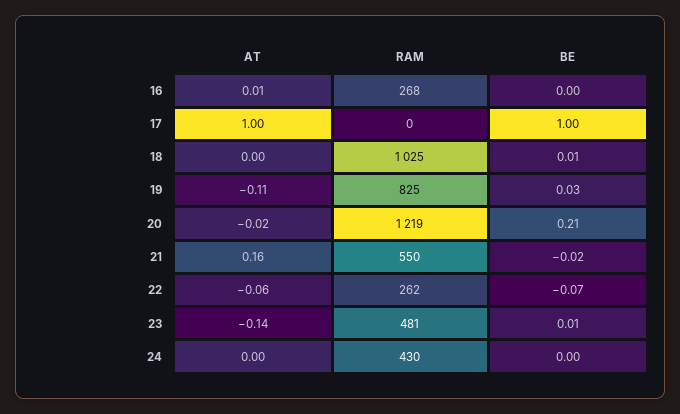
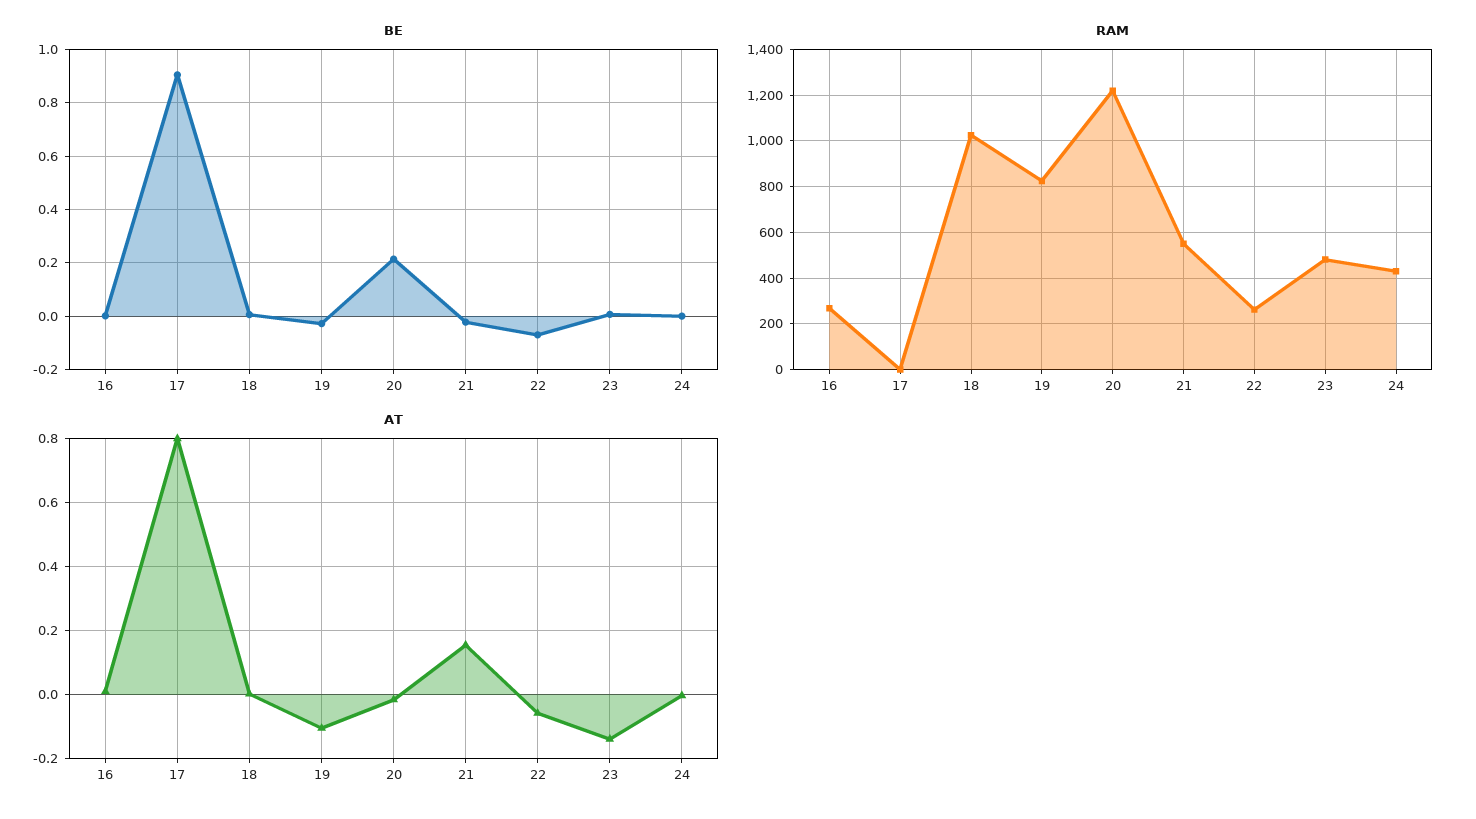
AT, 17: 1 -> 0.8
BE, 17: 1 -> 0.9
BE, 19: 0.03 -> -0.025

